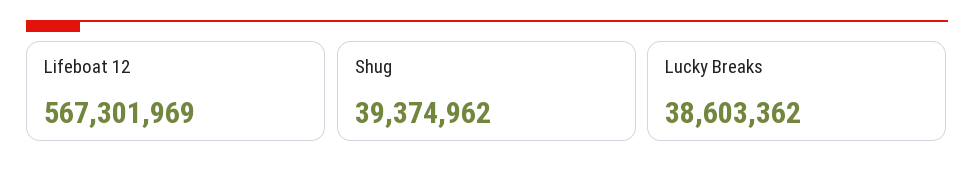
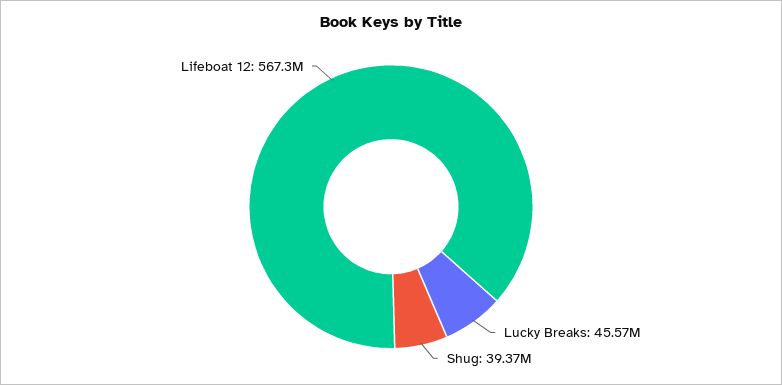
Lucky Breaks: 38603362 -> 45570000

